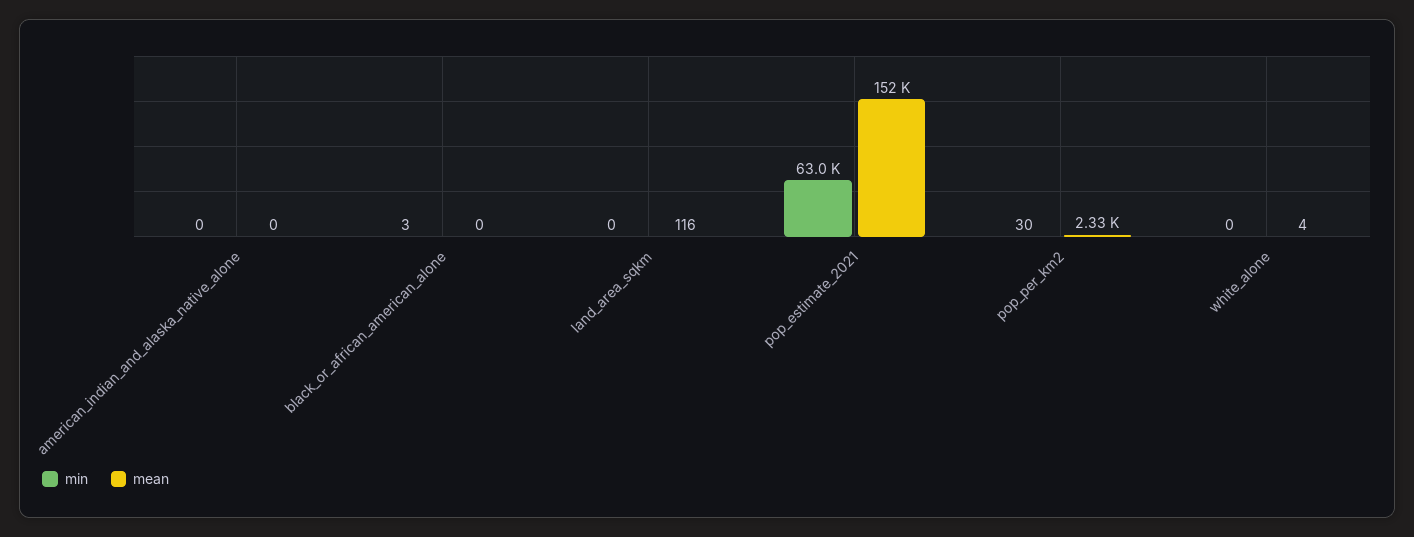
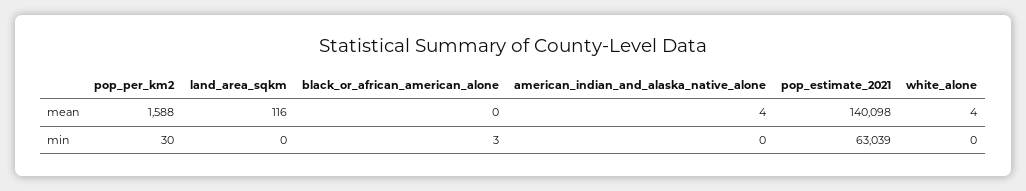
mean, american_indian_and_alaska_native_alone: 0 -> 4
mean, pop_estimate_2021: 152000 -> 140098
mean, pop_per_km2: 2330 -> 1588

